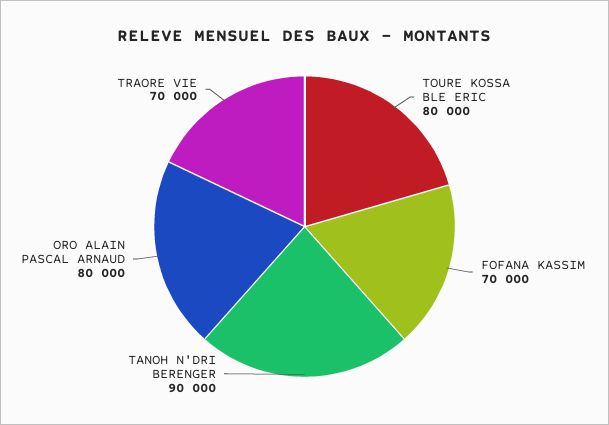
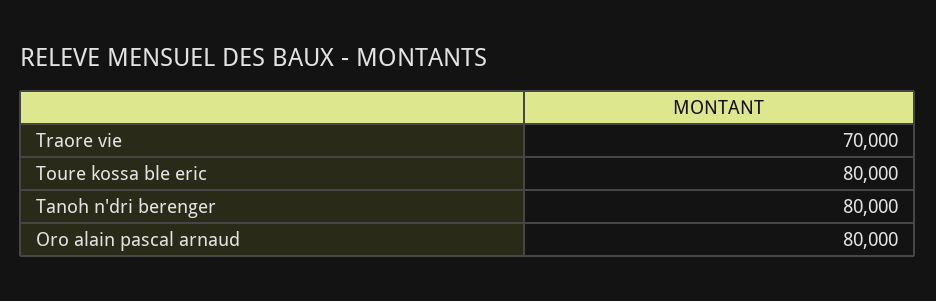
FOFANA KASSIM: 70000 -> none
TANOH N'DRI BERENGER: 90000 -> 80000

